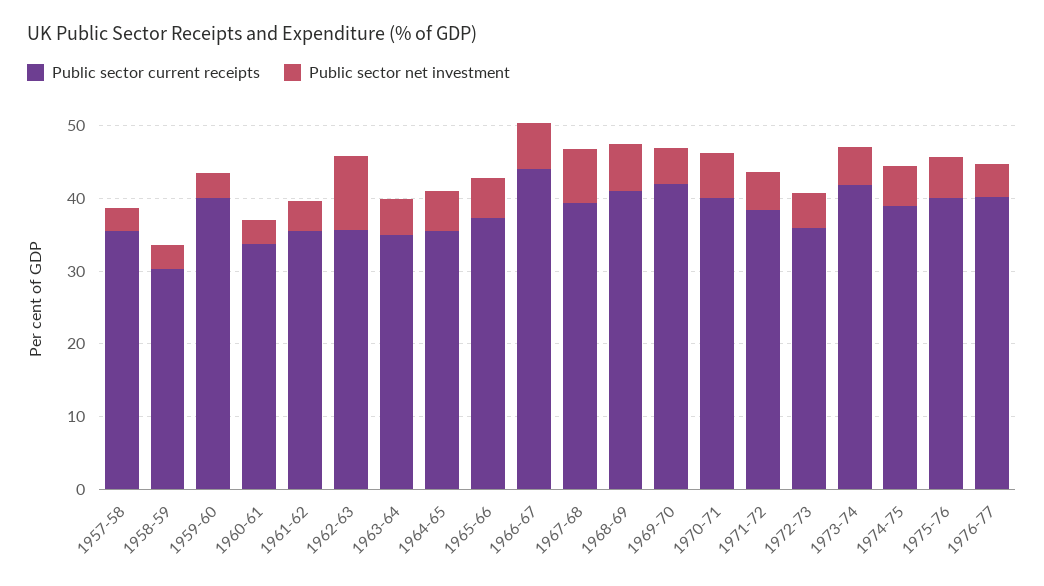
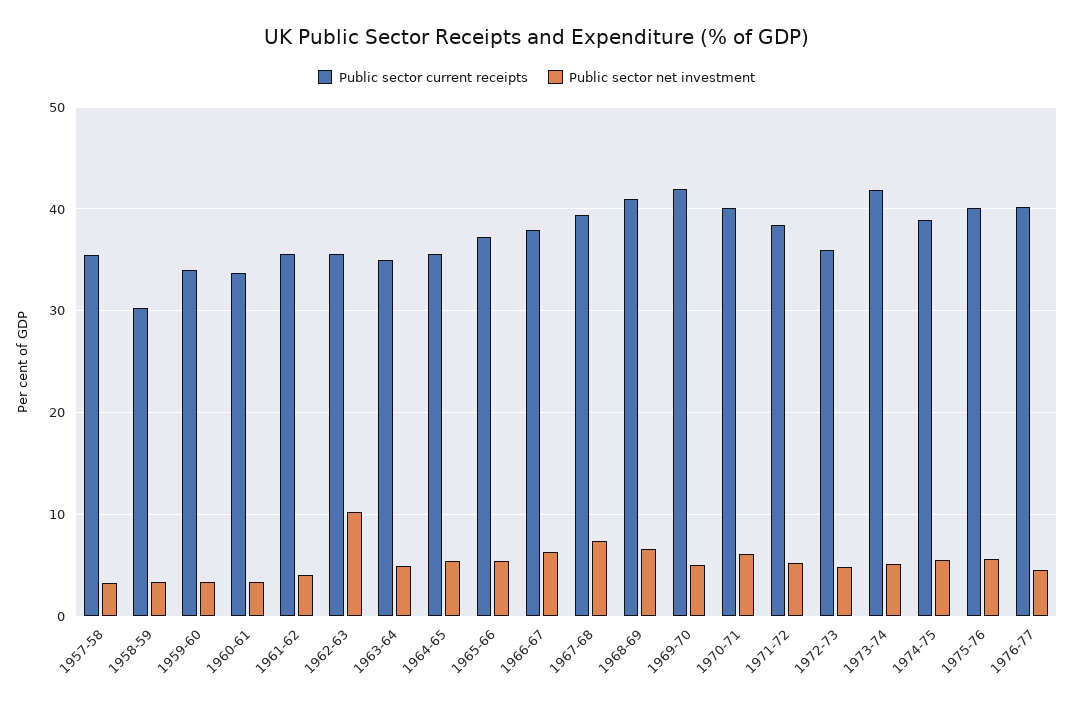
Public sector current receipts, 1959-60: 40 -> 34
Public sector current receipts, 1966-67: 44 -> 38

